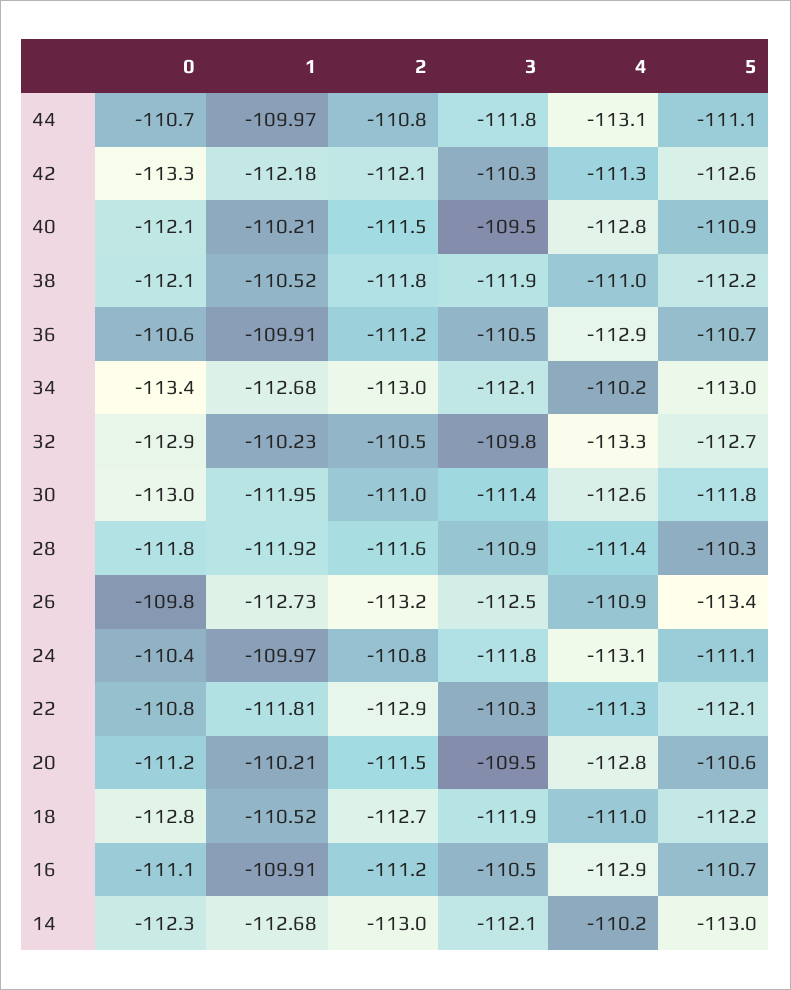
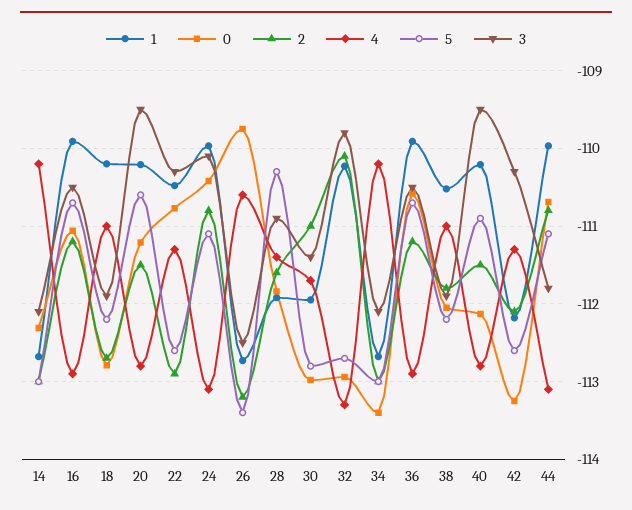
2, 32: -110.5 -> -110.1
4, 30: -112.6 -> -111.7
5, 30: -111.8 -> -112.8
4, 26: -110.9 -> -110.6
3, 24: -111.8 -> -110.1
1, 22: -111.81 -> -110.5
5, 22: -112.1 -> -112.6
1, 18: -110.52 -> -110.2

